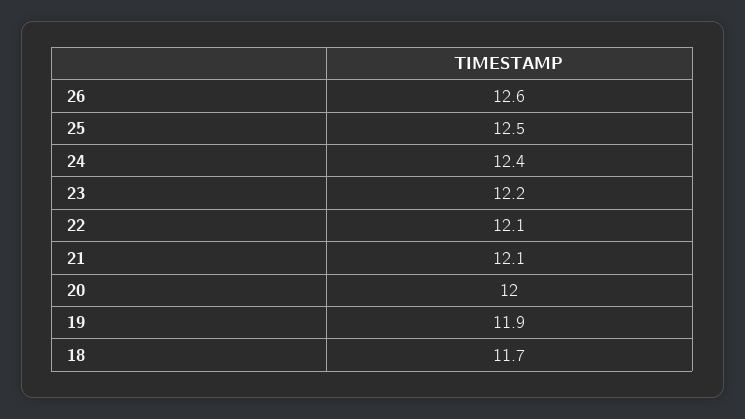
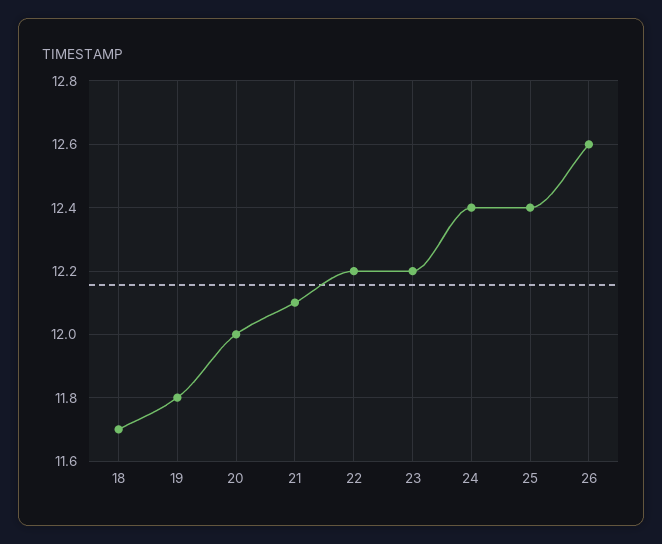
25: 12.5 -> 12.4
22: 12.1 -> 12.2
19: 11.9 -> 11.8

